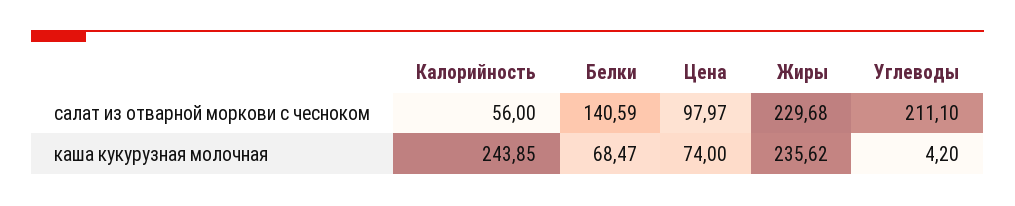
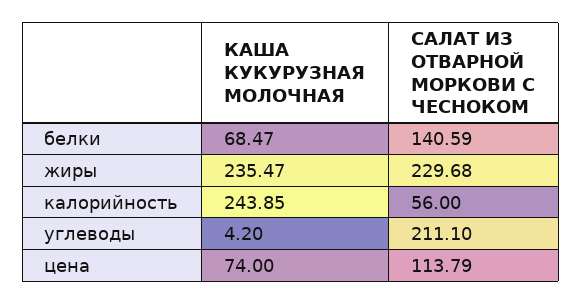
Цена, салат из отварной моркови с чесноком: 97.97 -> 113.79
Жиры, каша кукурузная молочная: 235.62 -> 235.47

